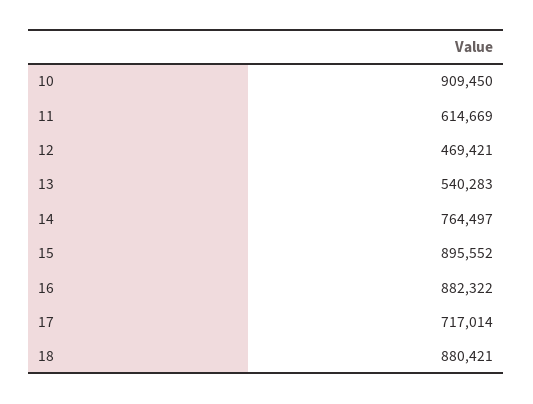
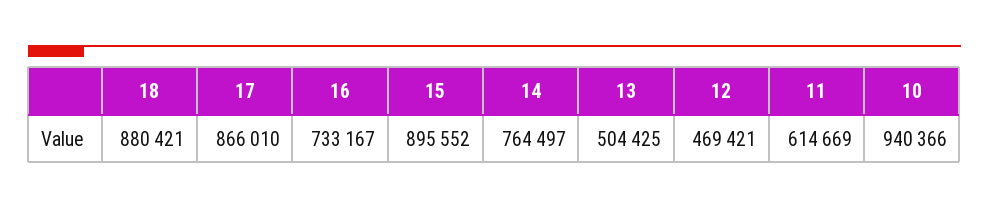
10: 909450 -> 940366
13: 540283 -> 504425
16: 882322 -> 733167
17: 717014 -> 866010

